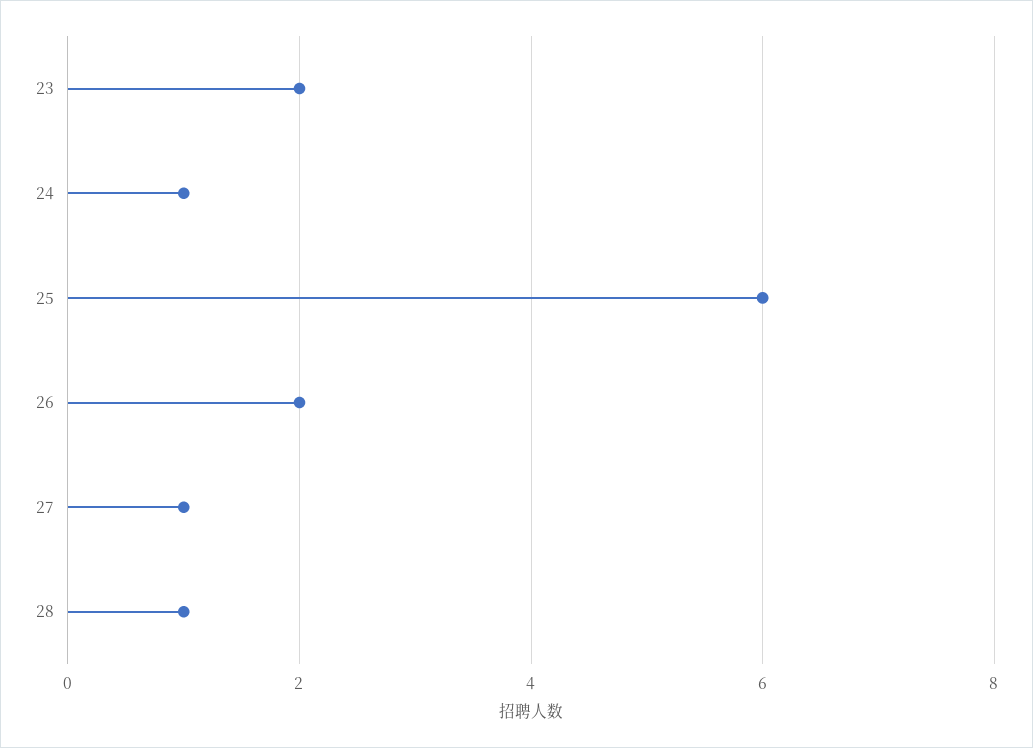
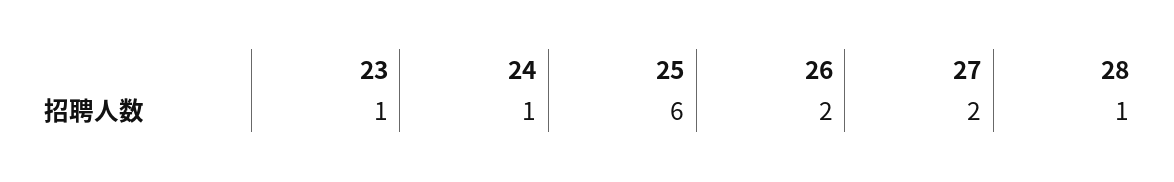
23: 2 -> 1
27: 1 -> 2

